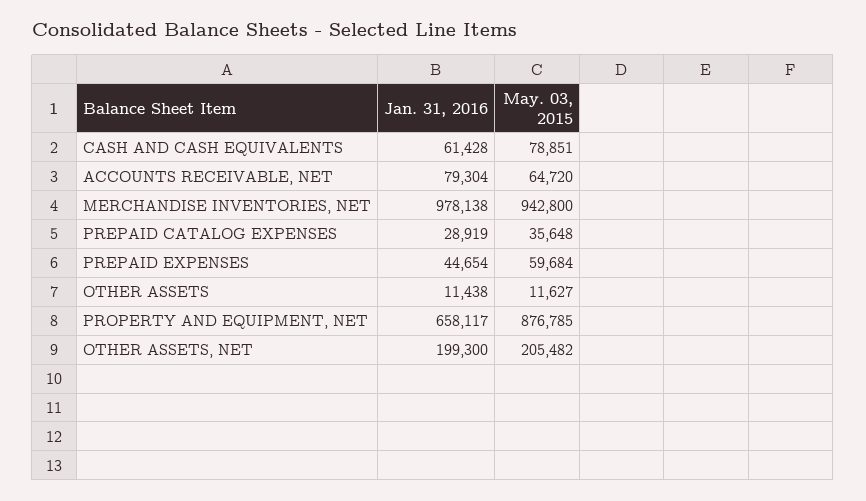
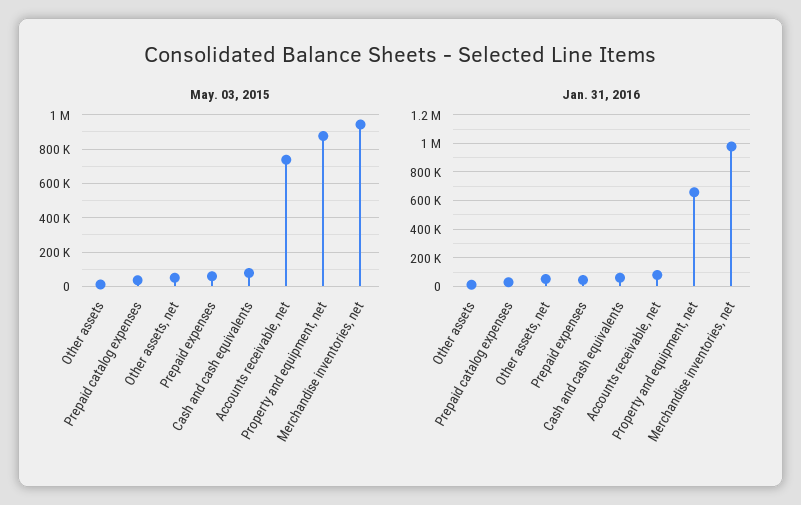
May. 03, 2015, ACCOUNTS RECEIVABLE, NET: 64720 -> 750000
Jan. 31, 2016, OTHER ASSETS, NET: 199300 -> 50000
May. 03, 2015, OTHER ASSETS, NET: 205482 -> 50000

